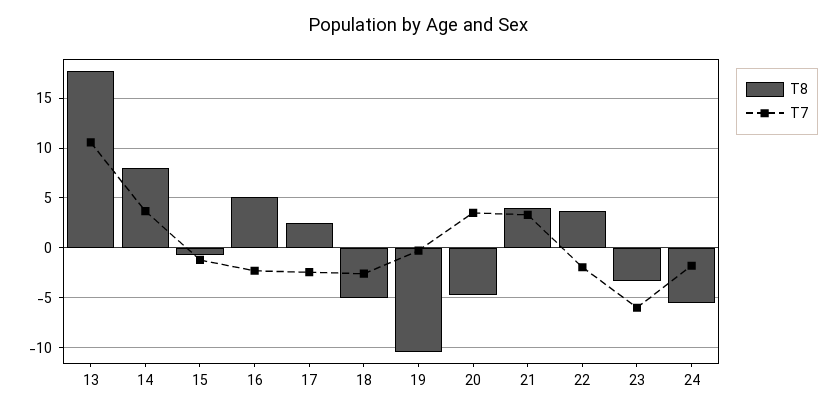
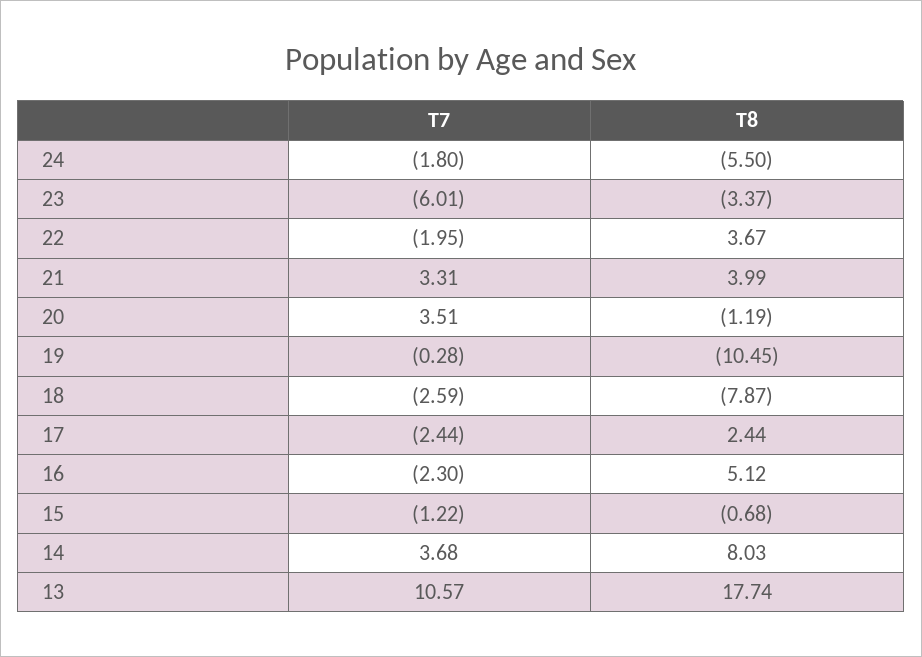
T8, 18: -5 -> -7.87
T8, 20: -5 -> -1.19

